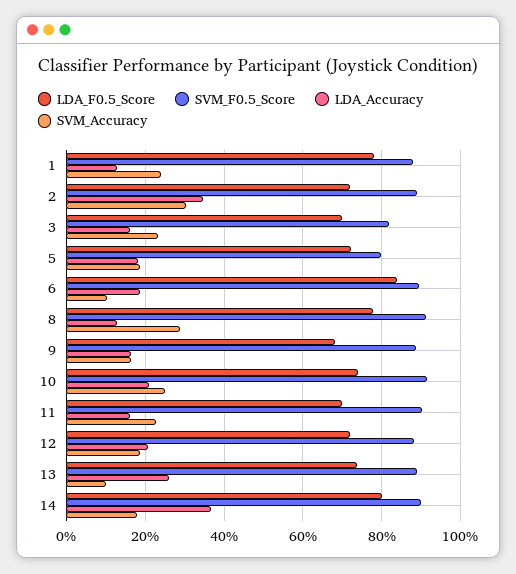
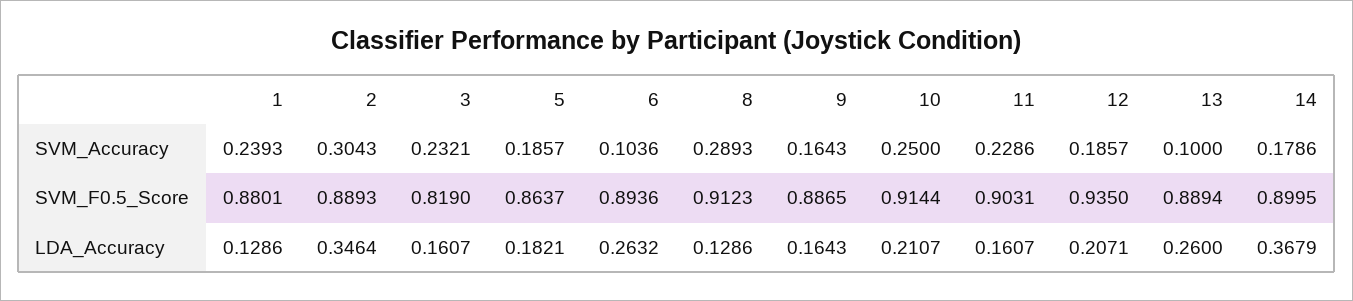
LDA_F0.5_Score, 1: 0.78 -> none
LDA_F0.5_Score, 2: 0.72 -> none
LDA_F0.5_Score, 3: 0.7 -> none
LDA_F0.5_Score, 5: 0.72 -> none
SVM_F0.5_Score, 5: 0.8 -> 0.8637
LDA_F0.5_Score, 6: 0.84 -> none
LDA_Accuracy, 6: 0.18 -> 0.2632
LDA_F0.5_Score, 8: 0.78 -> none
LDA_F0.5_Score, 9: 0.68 -> none
LDA_F0.5_Score, 10: 0.74 -> none
LDA_F0.5_Score, 11: 0.7 -> none
LDA_F0.5_Score, 12: 0.72 -> none
SVM_F0.5_Score, 12: 0.88 -> 0.935
LDA_F0.5_Score, 13: 0.74 -> none
LDA_F0.5_Score, 14: 0.8 -> none

